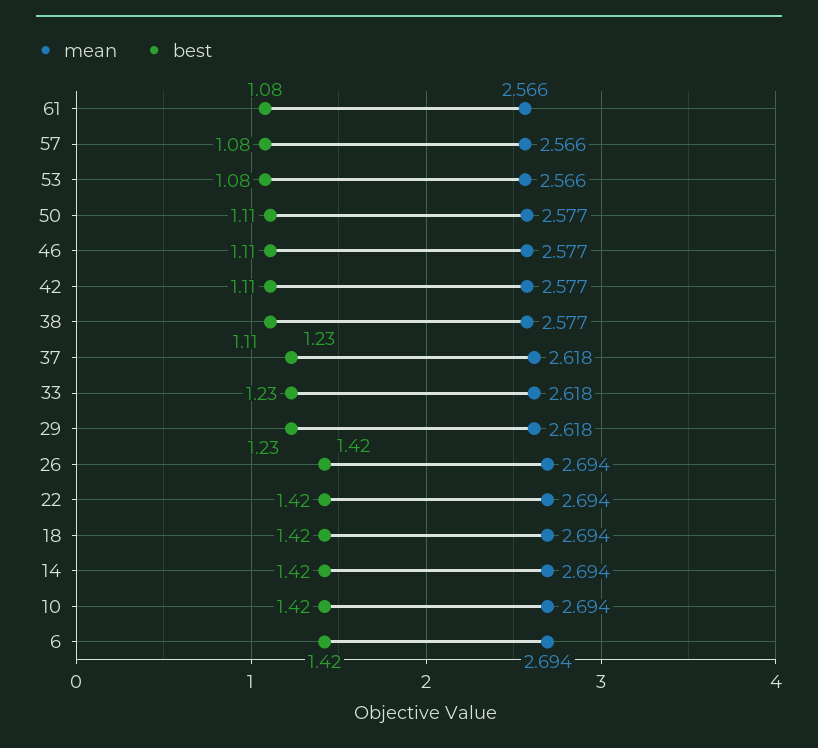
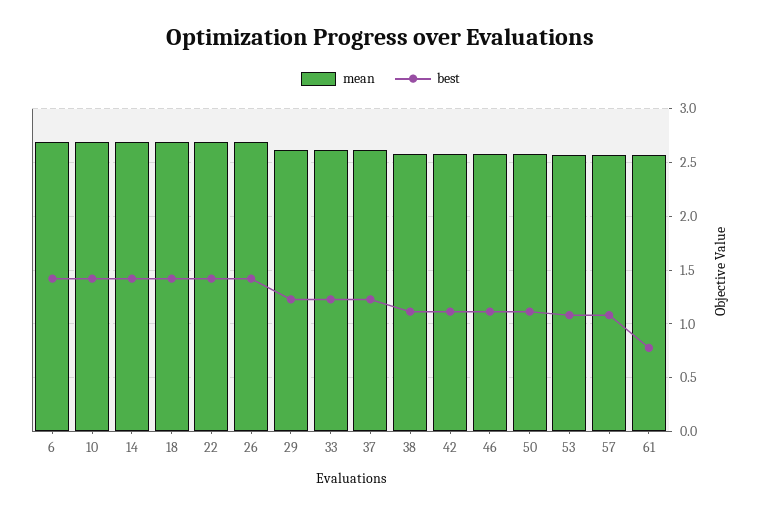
best, 61: 1.08 -> 0.8

